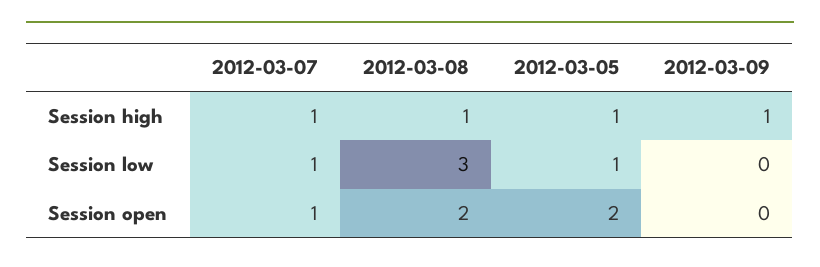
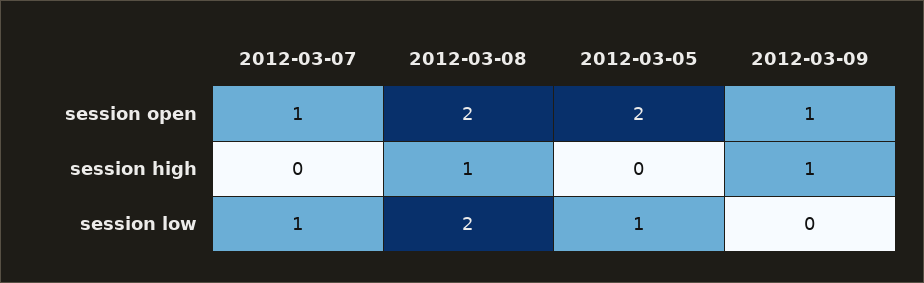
2012-03-07, Session high: 1 -> 0
2012-03-05, Session high: 1 -> 0
2012-03-08, Session low: 3 -> 2
2012-03-09, Session open: 0 -> 1

